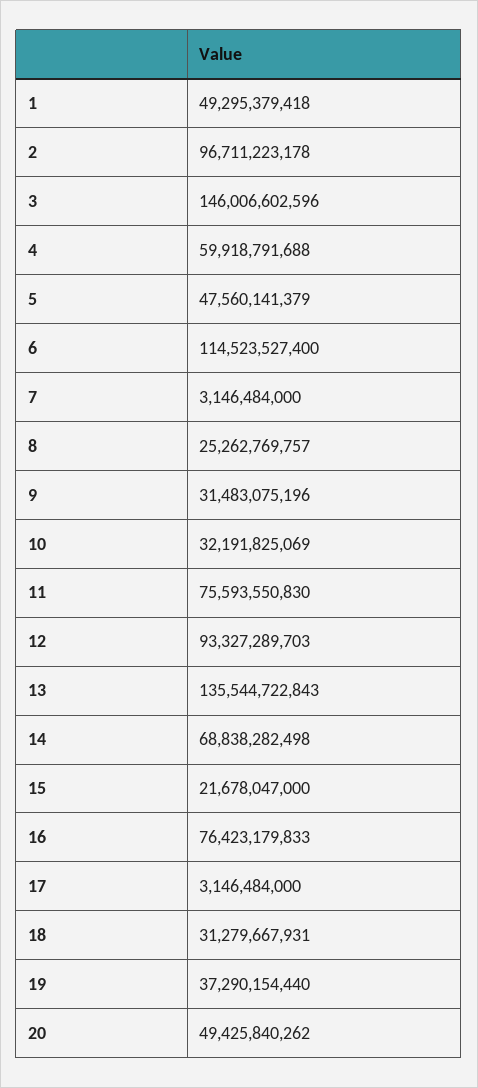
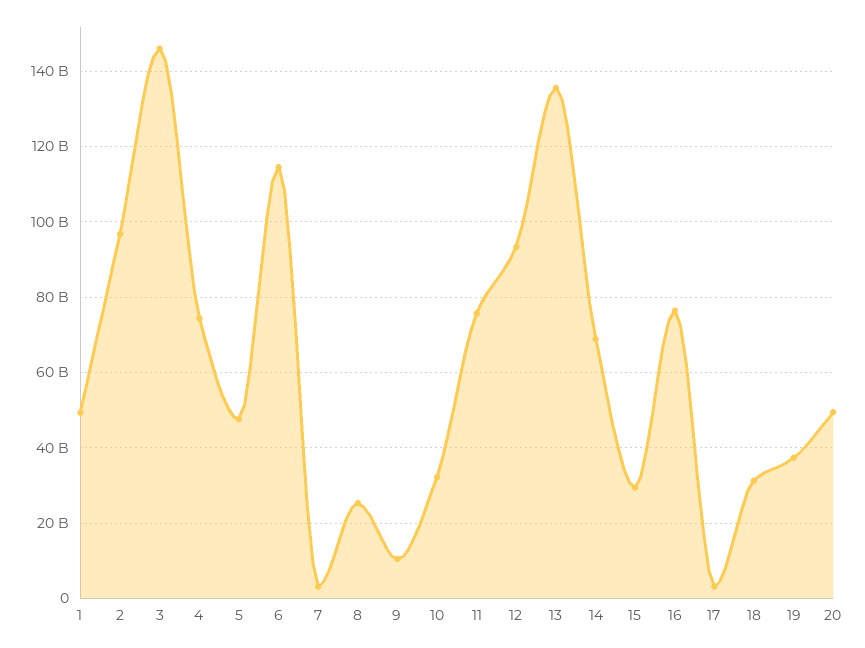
4: 59918791688 -> 74000000000
9: 31483075196 -> 10000000000
15: 21678047000 -> 30000000000

